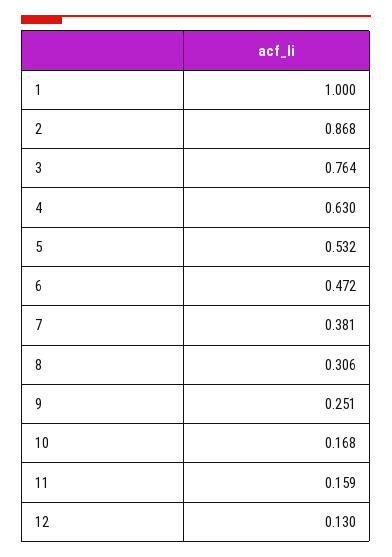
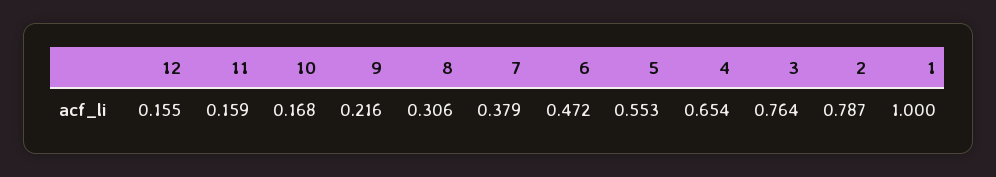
2: 0.868 -> 0.787
4: 0.63 -> 0.654
5: 0.532 -> 0.553
7: 0.381 -> 0.379
9: 0.251 -> 0.216
12: 0.13 -> 0.155

